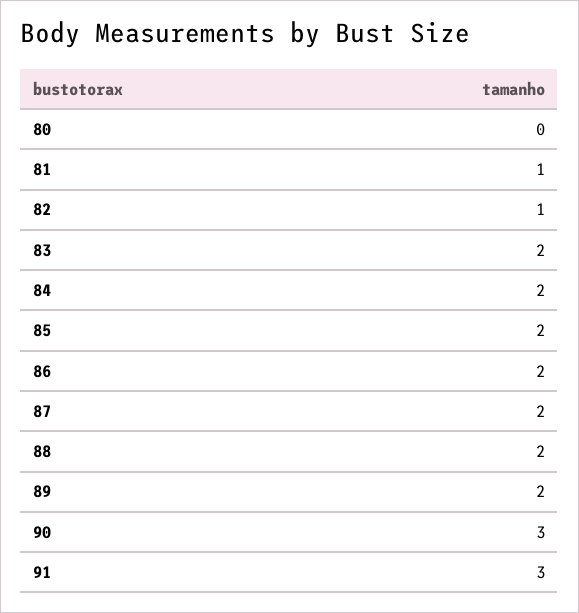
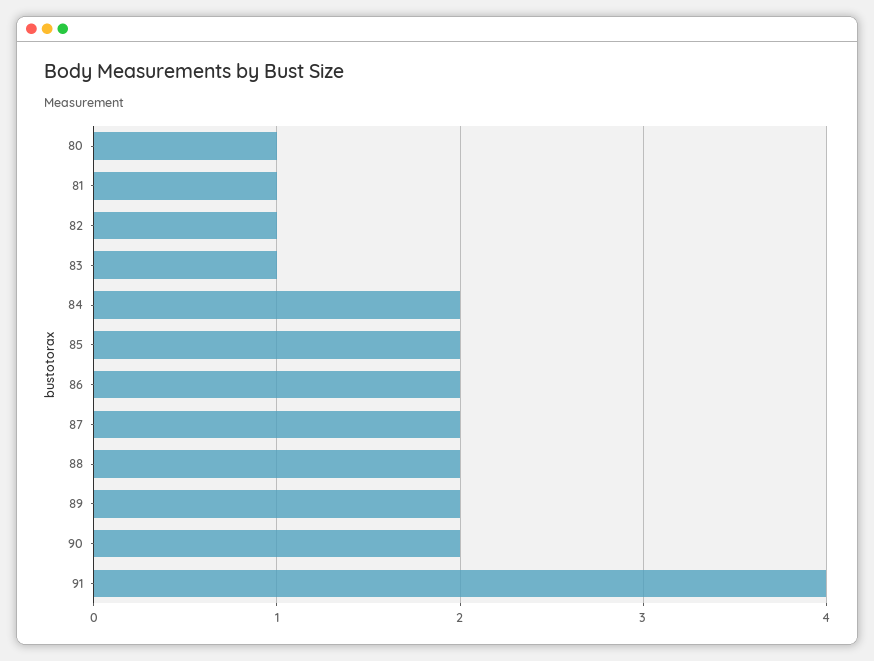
80: 0 -> 1
83: 2 -> 1
90: 3 -> 2
91: 3 -> 4

